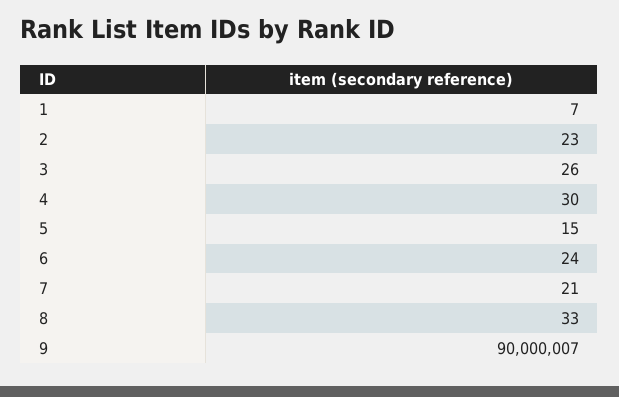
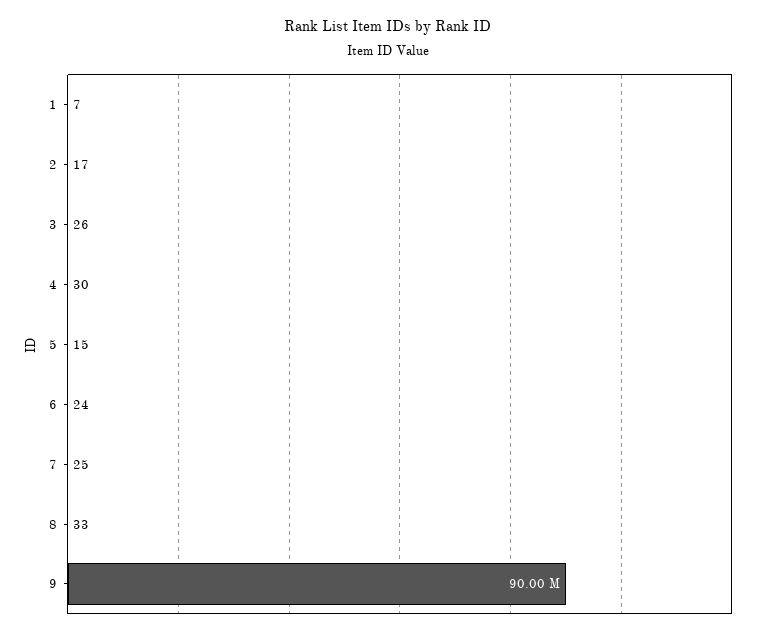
2: 23 -> 17
7: 21 -> 25

